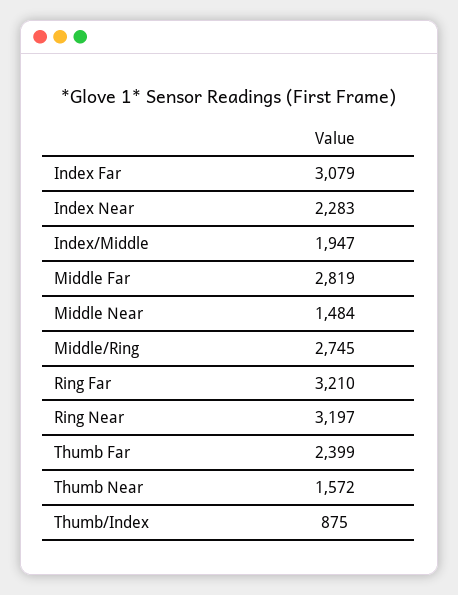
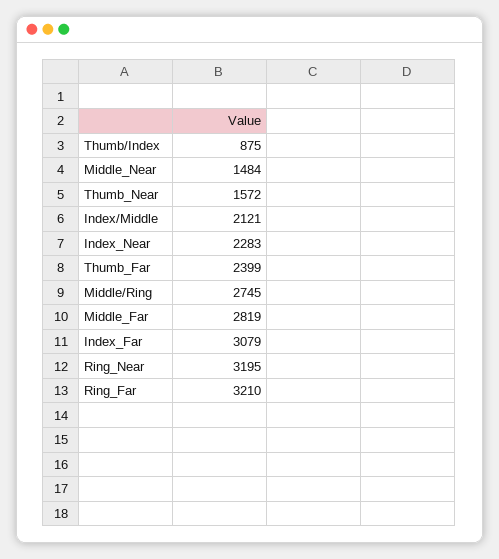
Index/Middle: 1947 -> 2121
Ring Near: 3197 -> 3195

